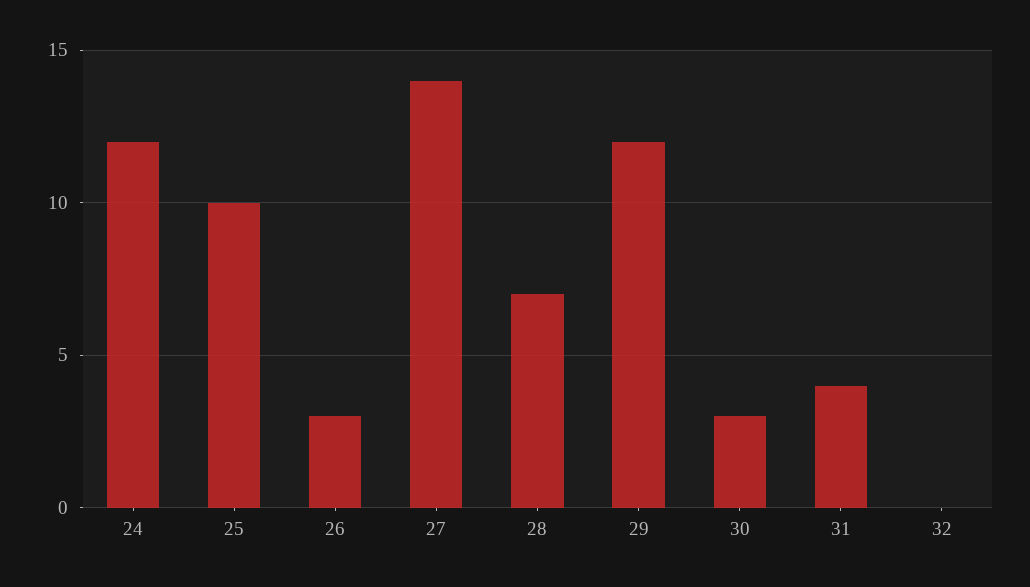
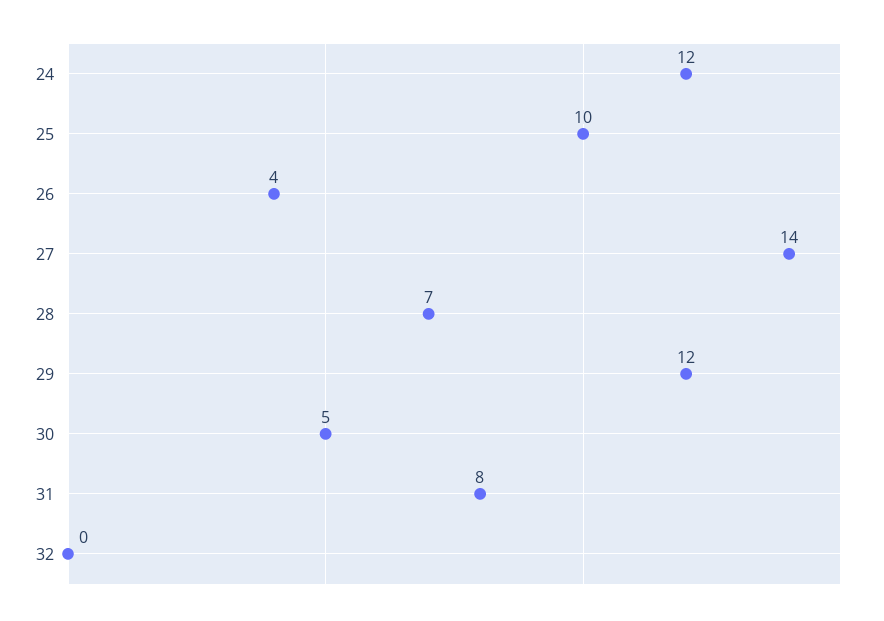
26: 3 -> 4
30: 3 -> 5
31: 4 -> 8

